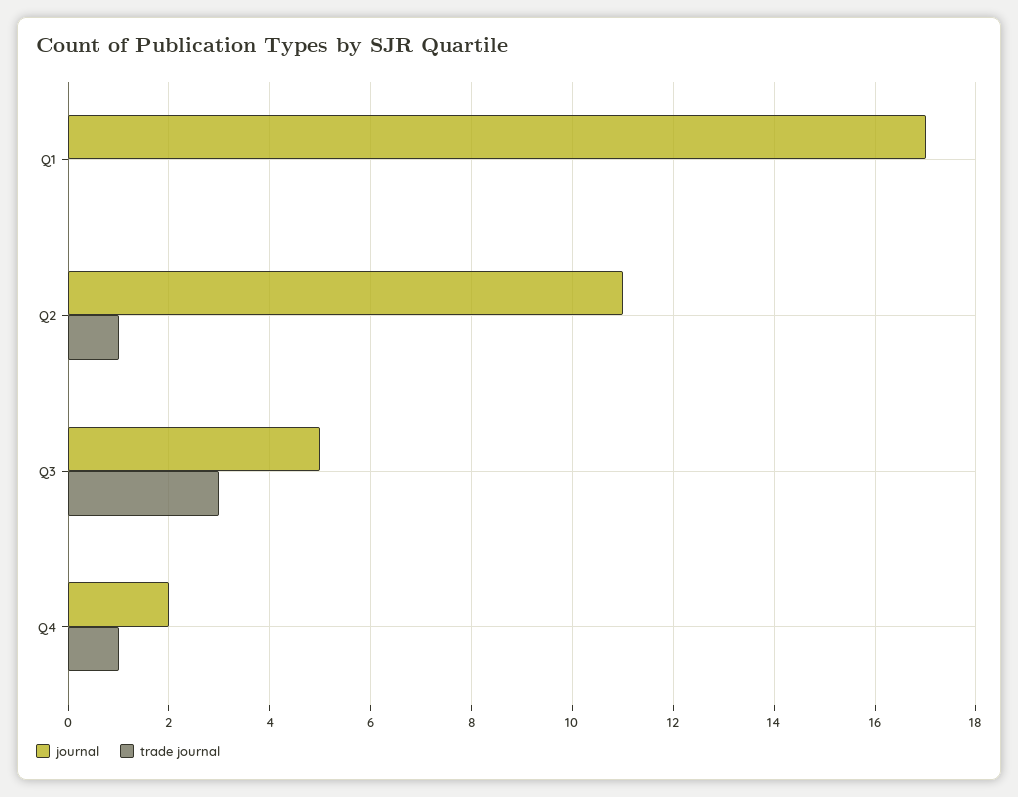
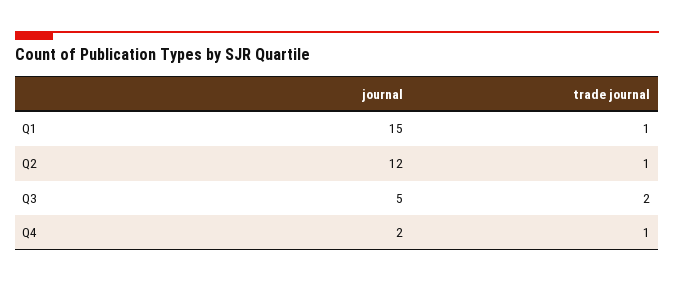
journal, Q1: 17 -> 15
trade journal, Q1: 0 -> 1
journal, Q2: 11 -> 12
trade journal, Q3: 3 -> 2

